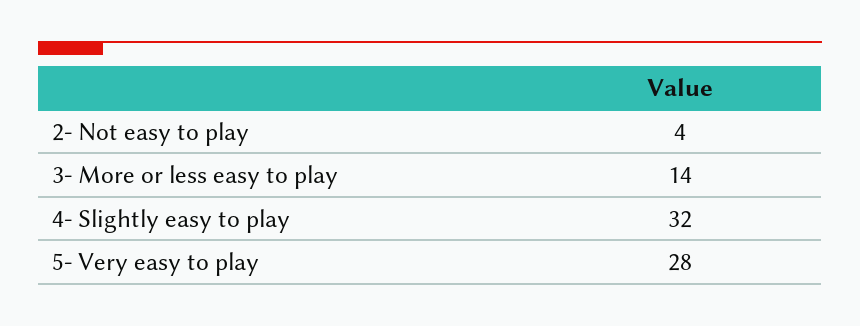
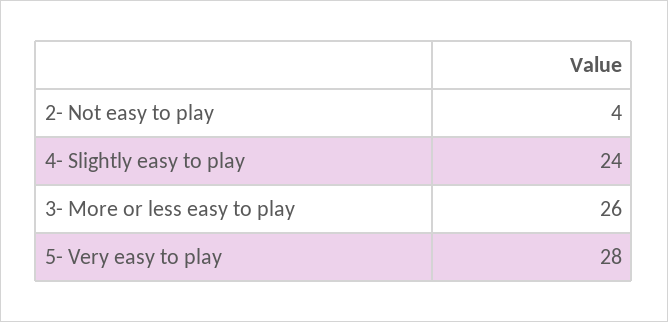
3- More or less easy to play: 14 -> 26
4- Slightly easy to play: 32 -> 24

